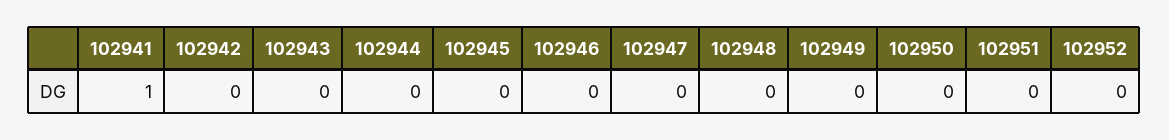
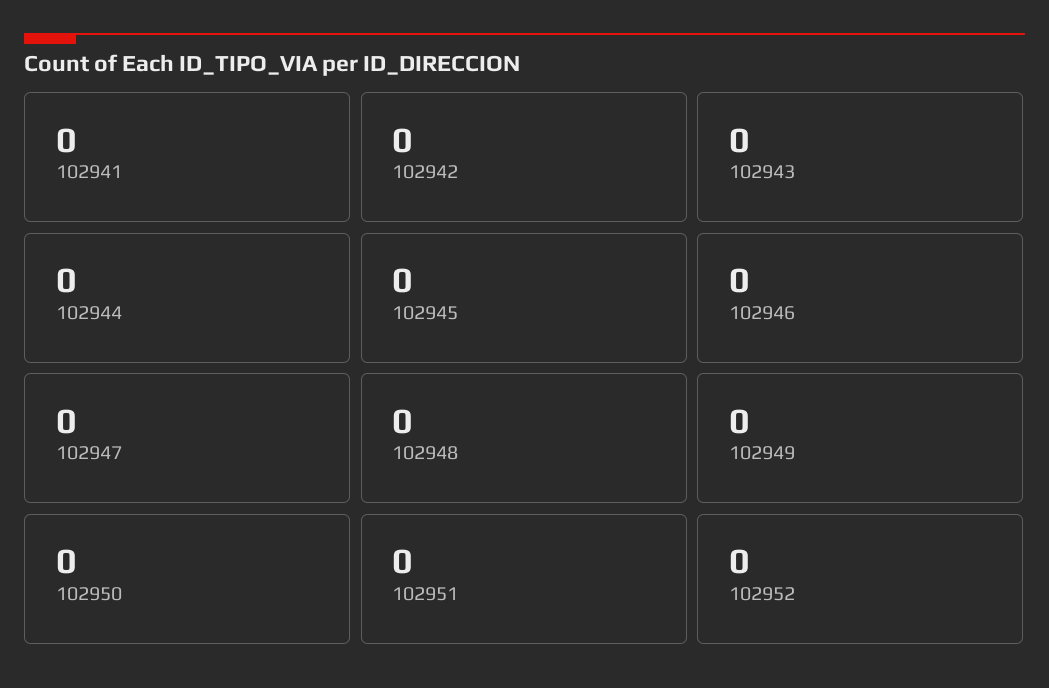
102941: 1 -> 0

